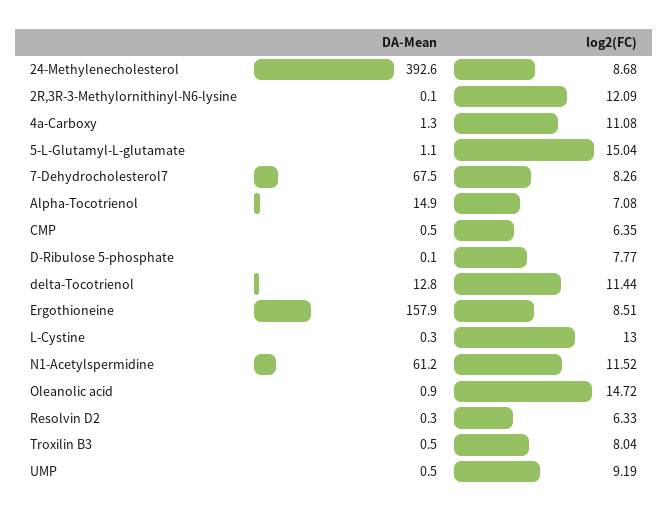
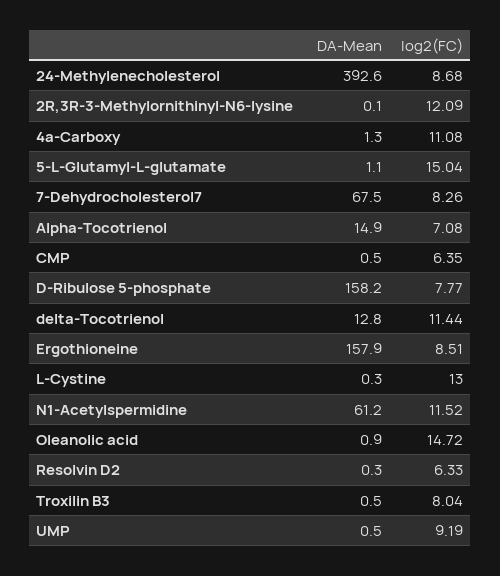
DA-Mean, D-Ribulose 5-phosphate: 0.1 -> 158.2

